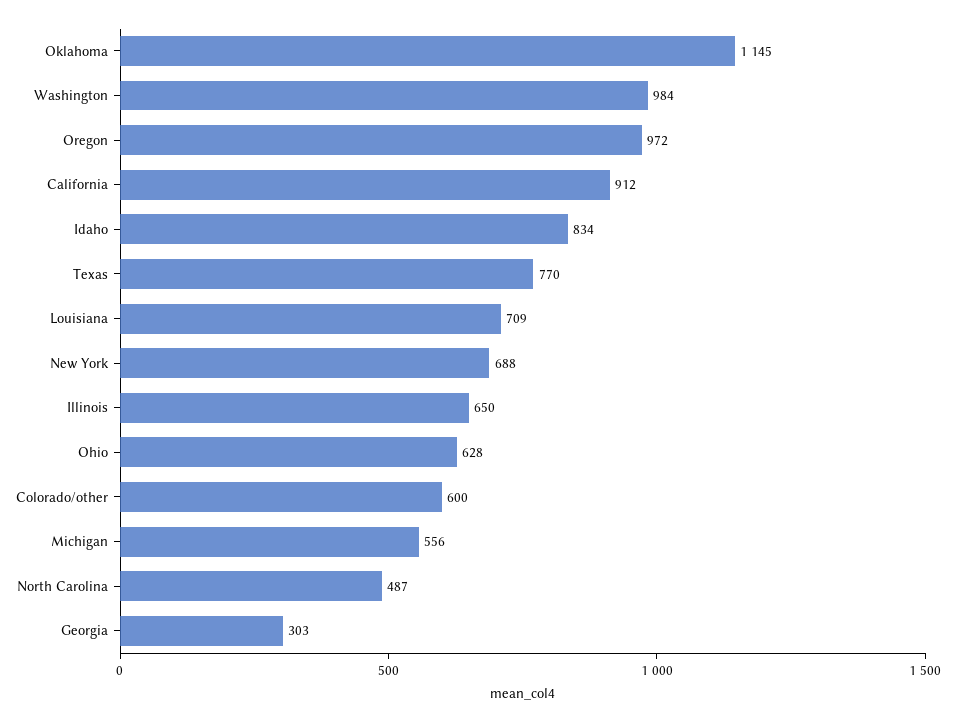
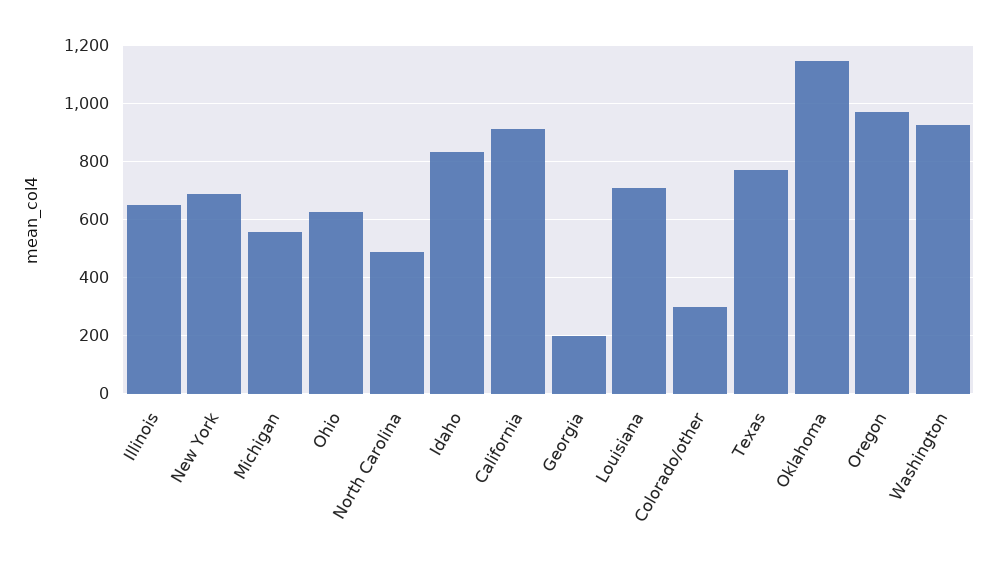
Washington: 984 -> 925
Colorado/other: 600 -> 300
Georgia: 303 -> 200

